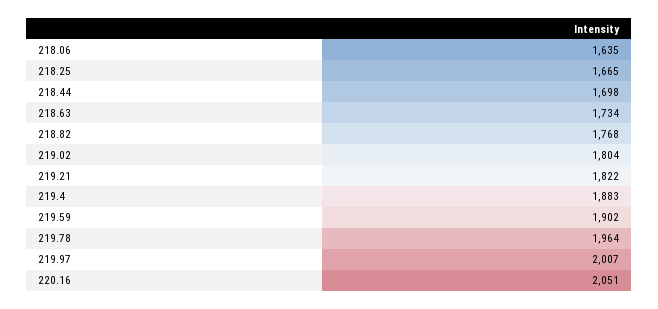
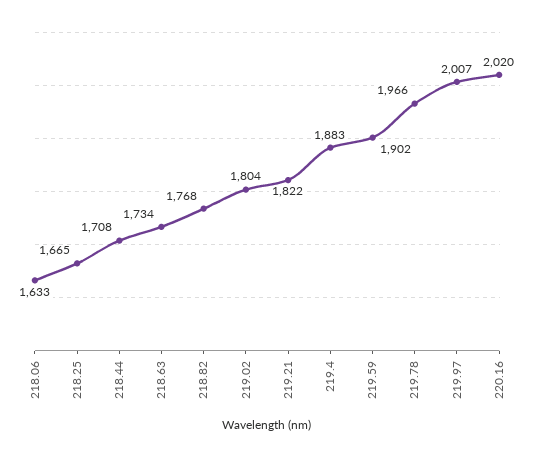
218.06: 1635 -> 1633
218.44: 1698 -> 1708
219.78: 1964 -> 1966
220.16: 2051 -> 2020

